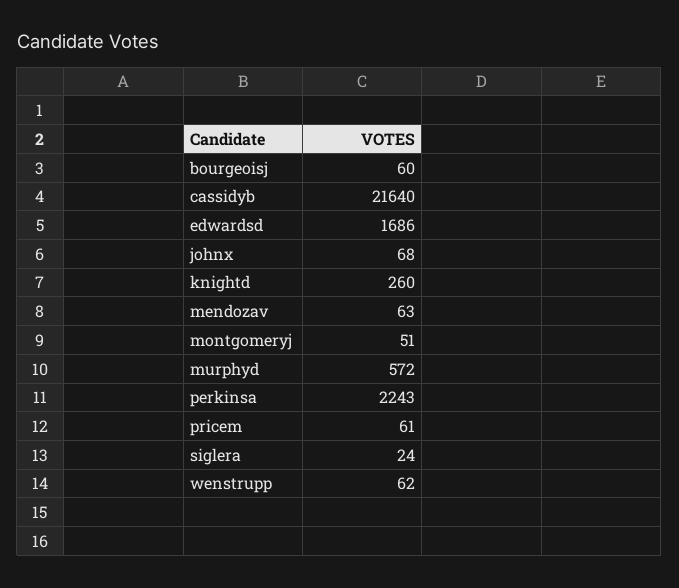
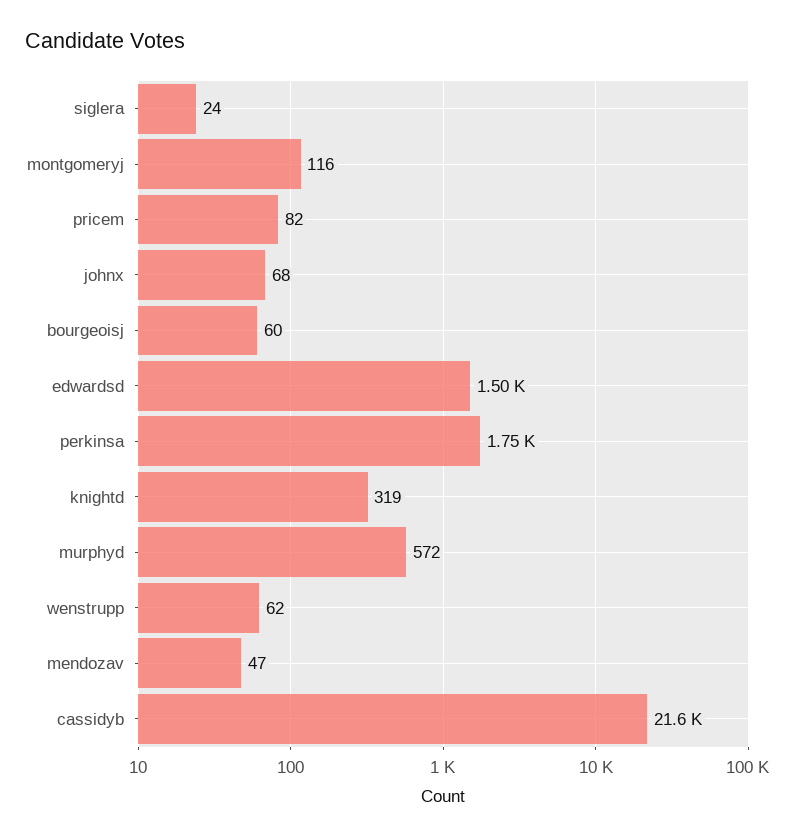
edwardsd: 1686 -> 1500
knightd: 260 -> 319
mendozav: 63 -> 47
montgomeryj: 51 -> 116
perkinsa: 2243 -> 1750
pricem: 61 -> 82

